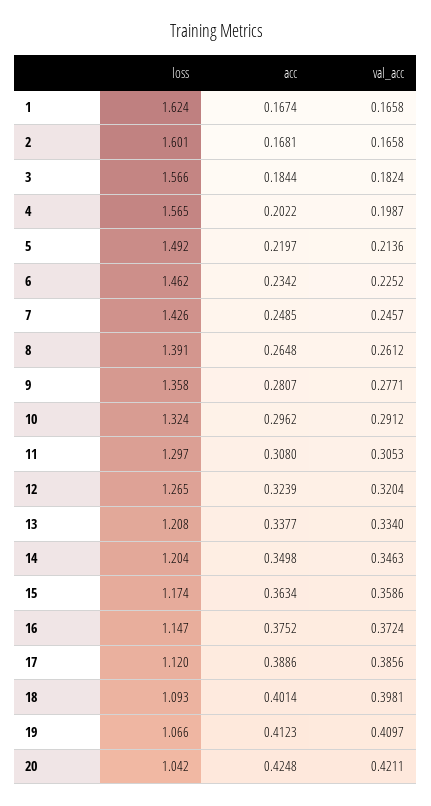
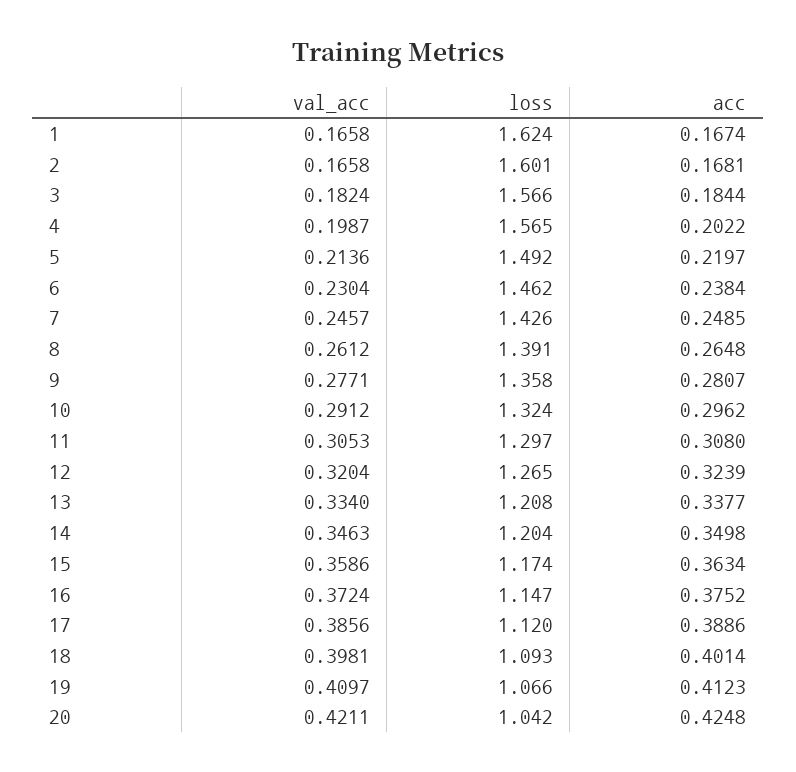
acc, 6: 0.2342 -> 0.2384
val_acc, 6: 0.2252 -> 0.2304

